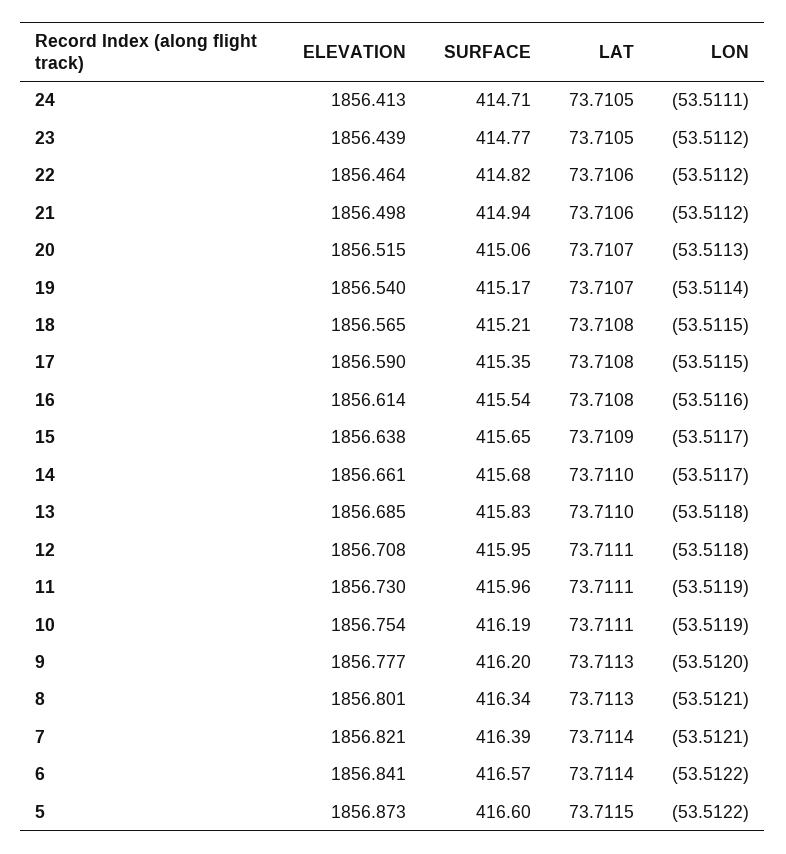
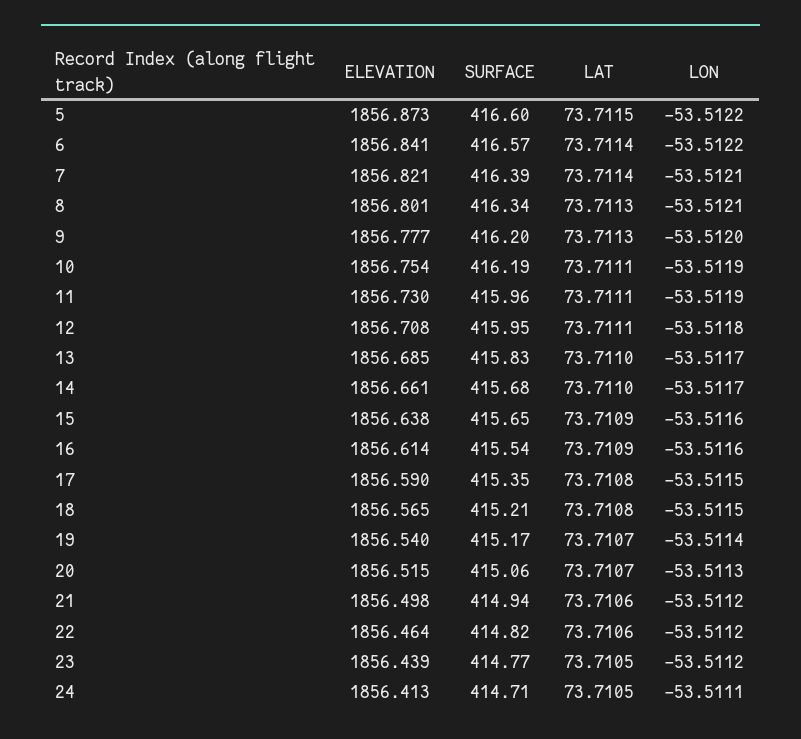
LAT, 16: 73.7108 -> 73.7109
LON, 15: -53.5117 -> -53.5116
LON, 13: -53.5118 -> -53.5117

